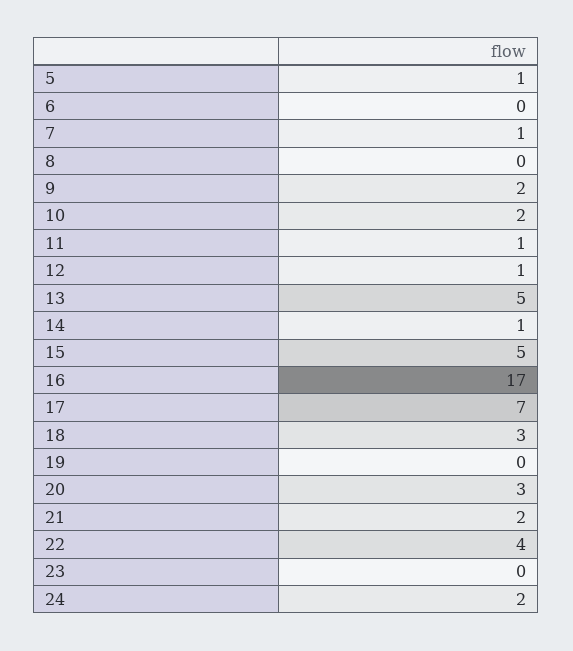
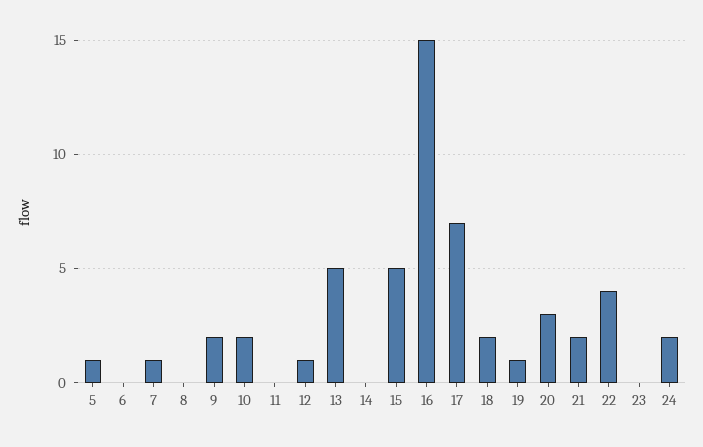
11: 1 -> 0
14: 1 -> 0
16: 17 -> 15
18: 3 -> 2
19: 0 -> 1

